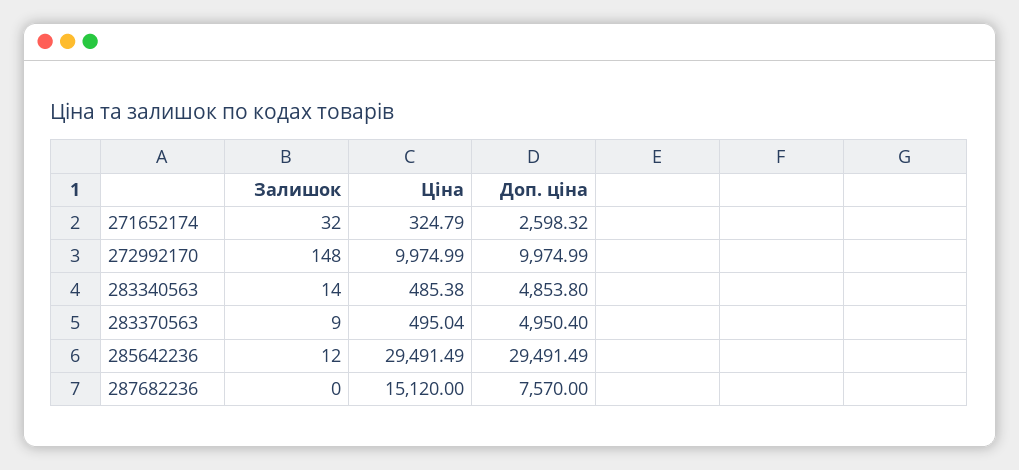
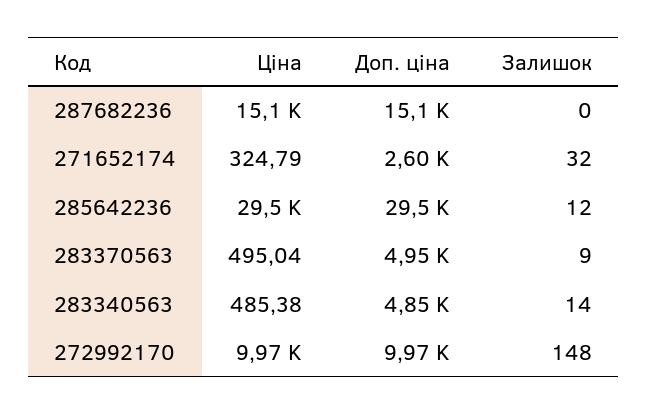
Доп. ціна, 287682236: 7570 -> 15100

